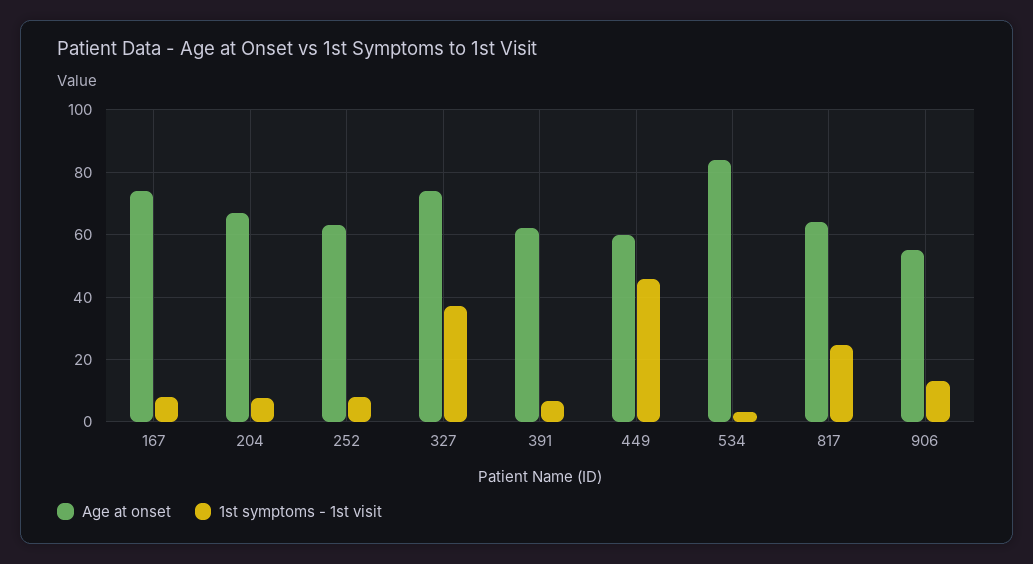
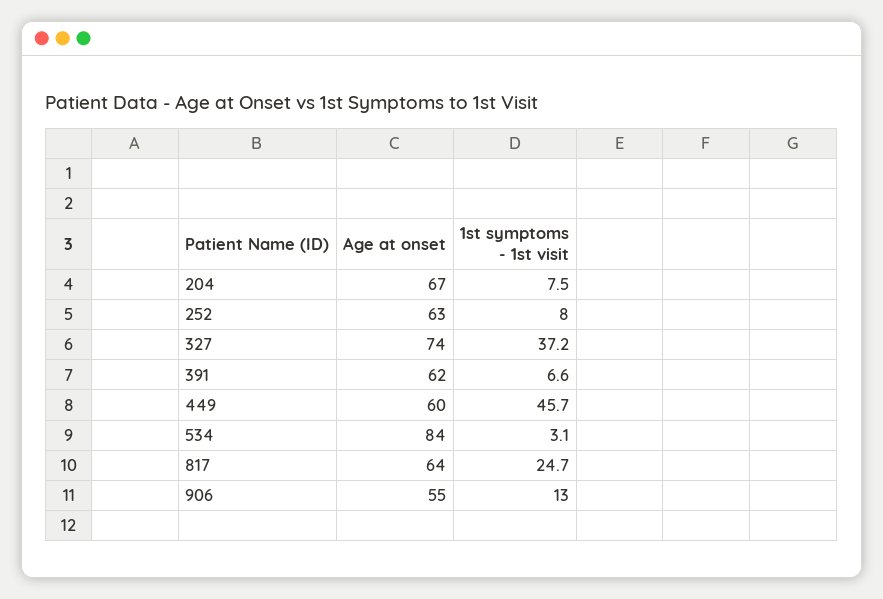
Age at onset, 167: 74 -> none
1st symptoms - 1st visit, 167: 8 -> none

